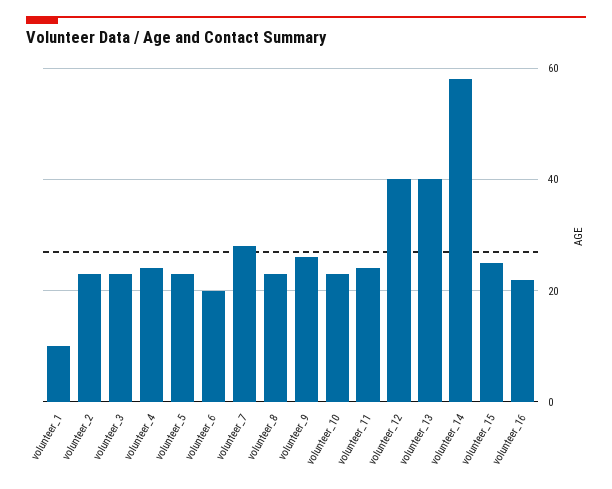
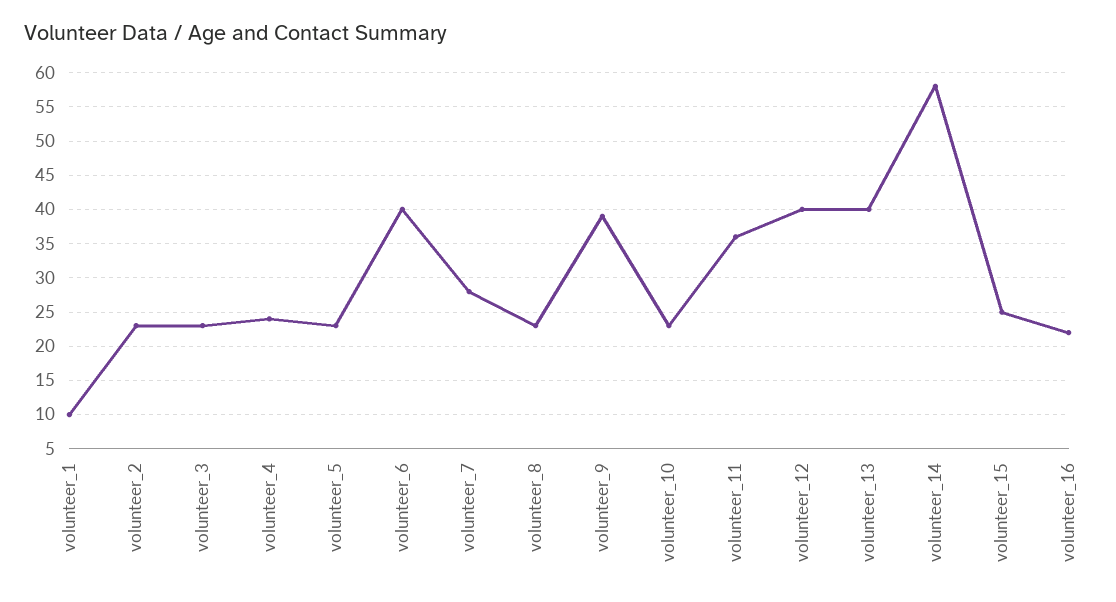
volunteer_6: 20 -> 40
volunteer_9: 25 -> 39
volunteer_11: 25 -> 36

